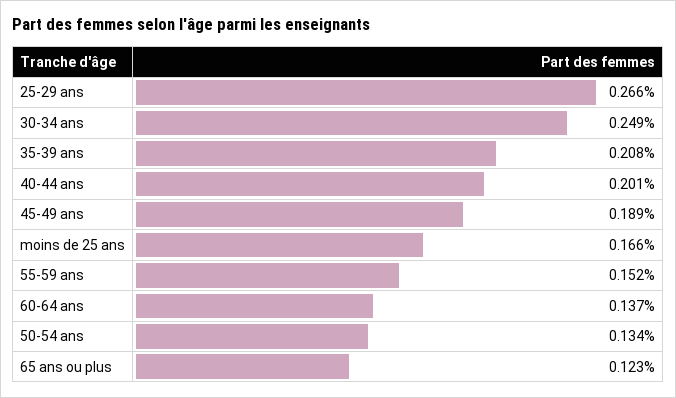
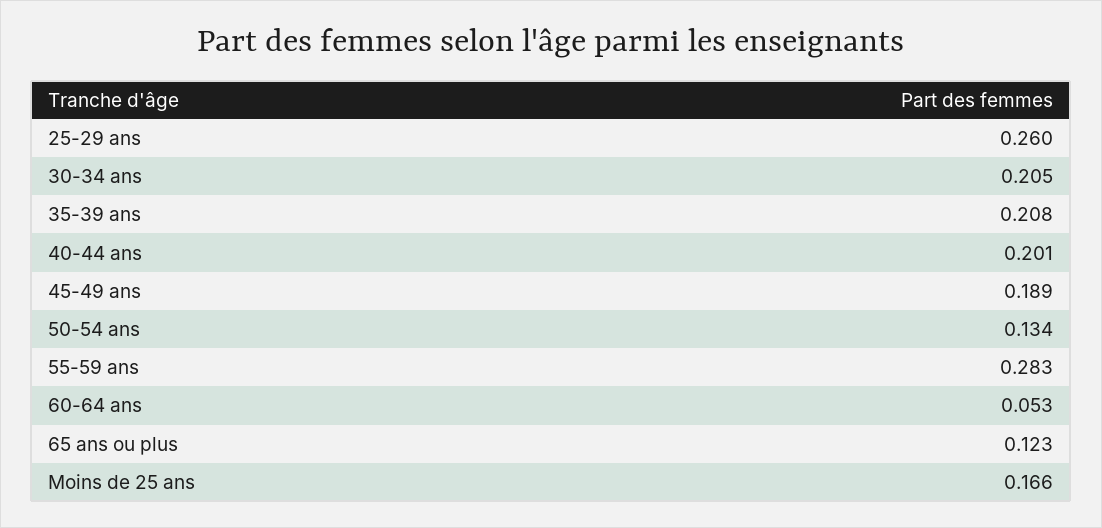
25-29 ans: 0.266 -> 0.26
30-34 ans: 0.249 -> 0.205
55-59 ans: 0.152 -> 0.283
60-64 ans: 0.137 -> 0.053

